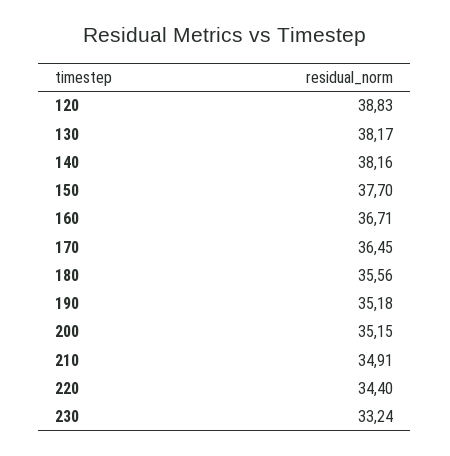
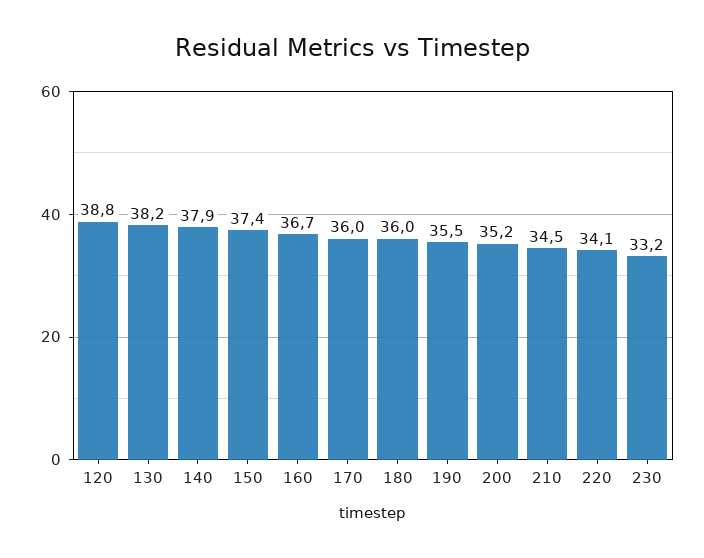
140: 38.16 -> 37.9
150: 37.7 -> 37.4
170: 36.45 -> 36
180: 35.56 -> 36
190: 35.18 -> 35.5
210: 34.91 -> 34.5
220: 34.4 -> 34.1

